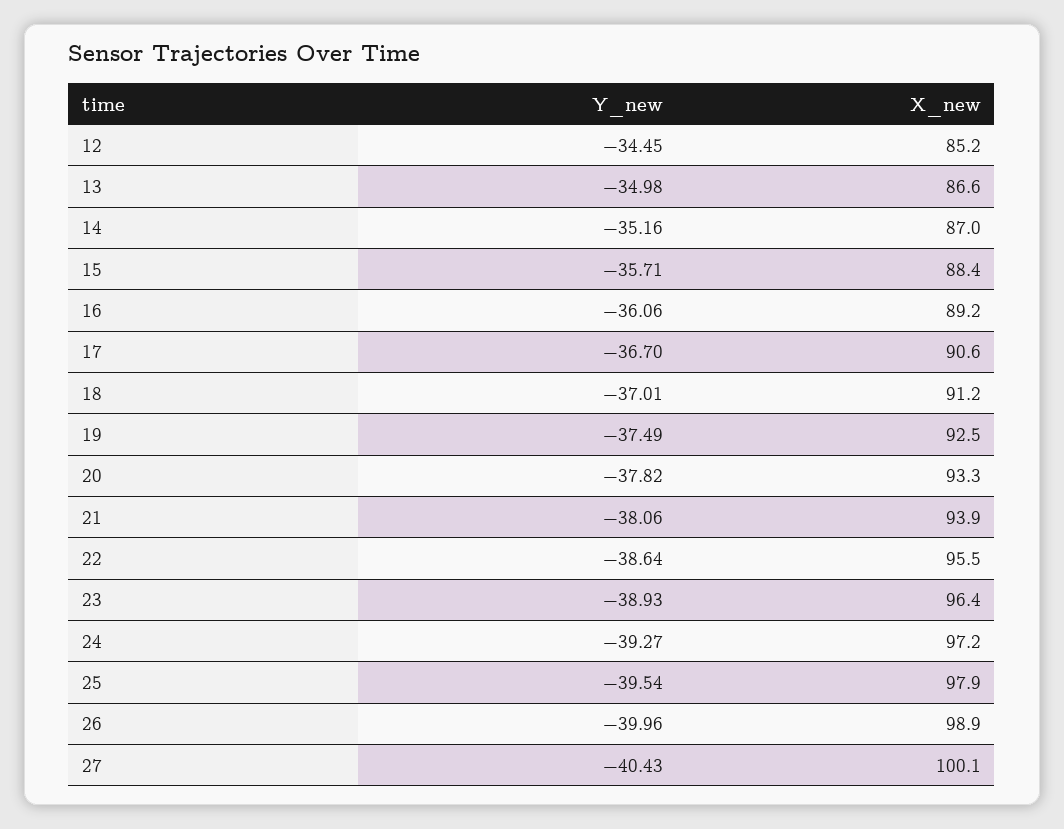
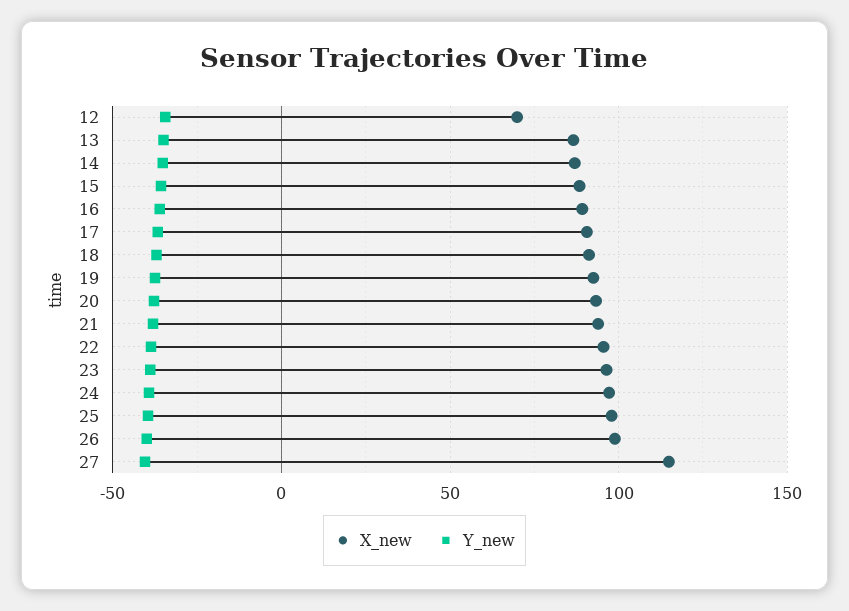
X_new, 12: 85.2 -> 70
X_new, 27: 100.1 -> 115

